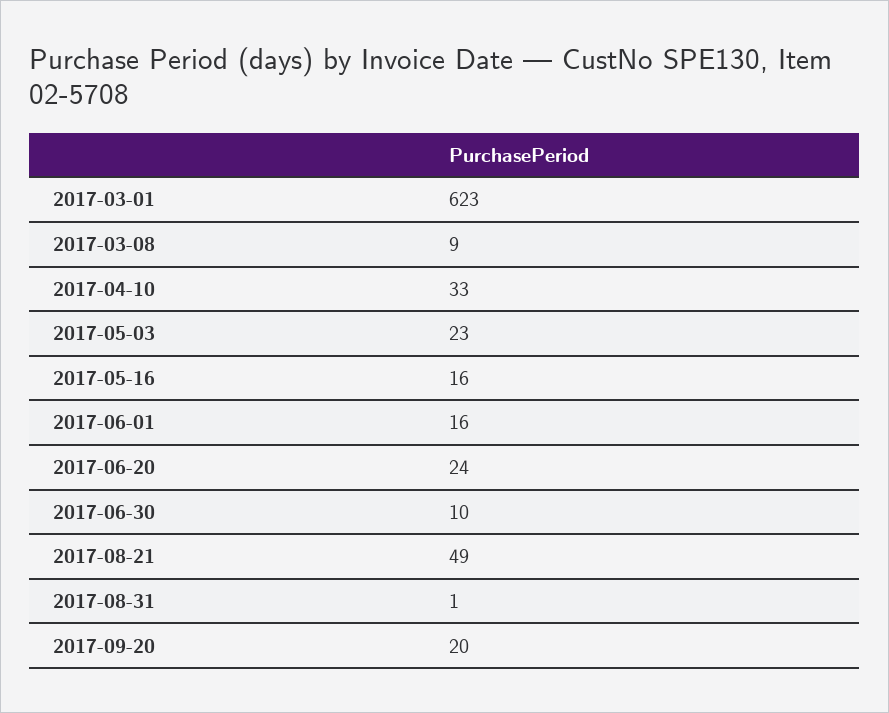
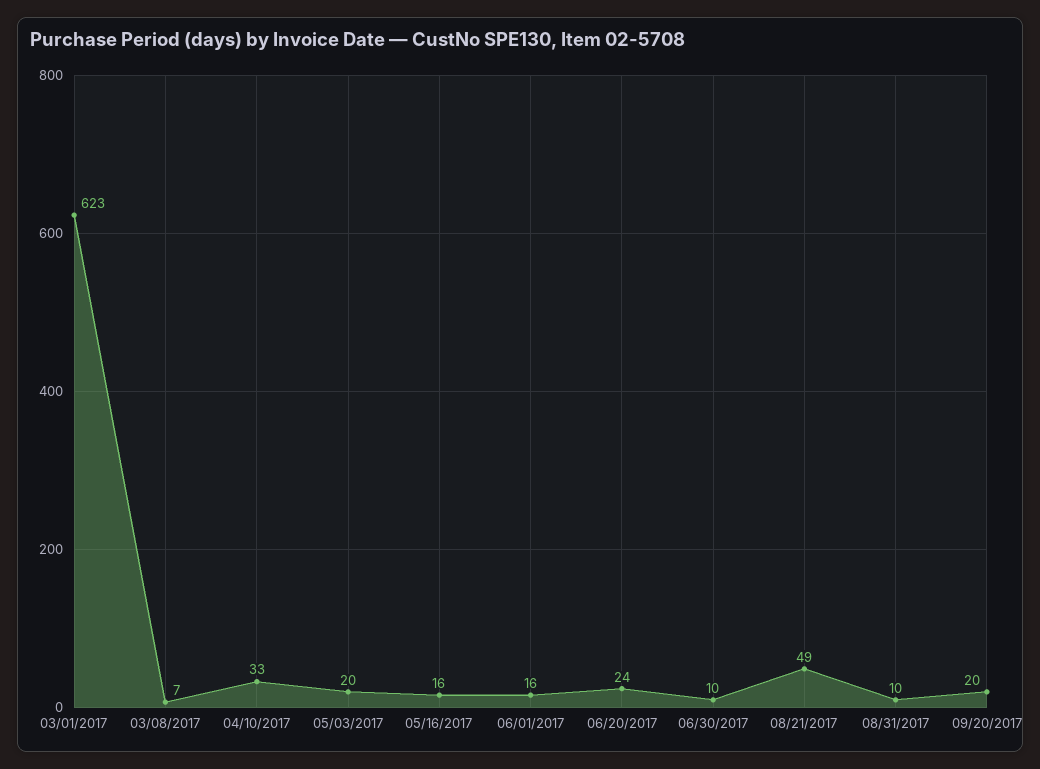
2017-03-08: 9 -> 7
2017-05-03: 23 -> 20
2017-08-31: 1 -> 10

